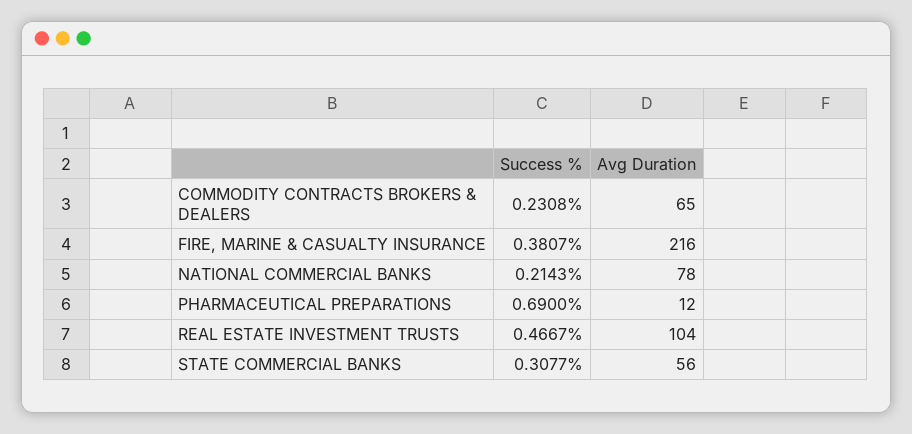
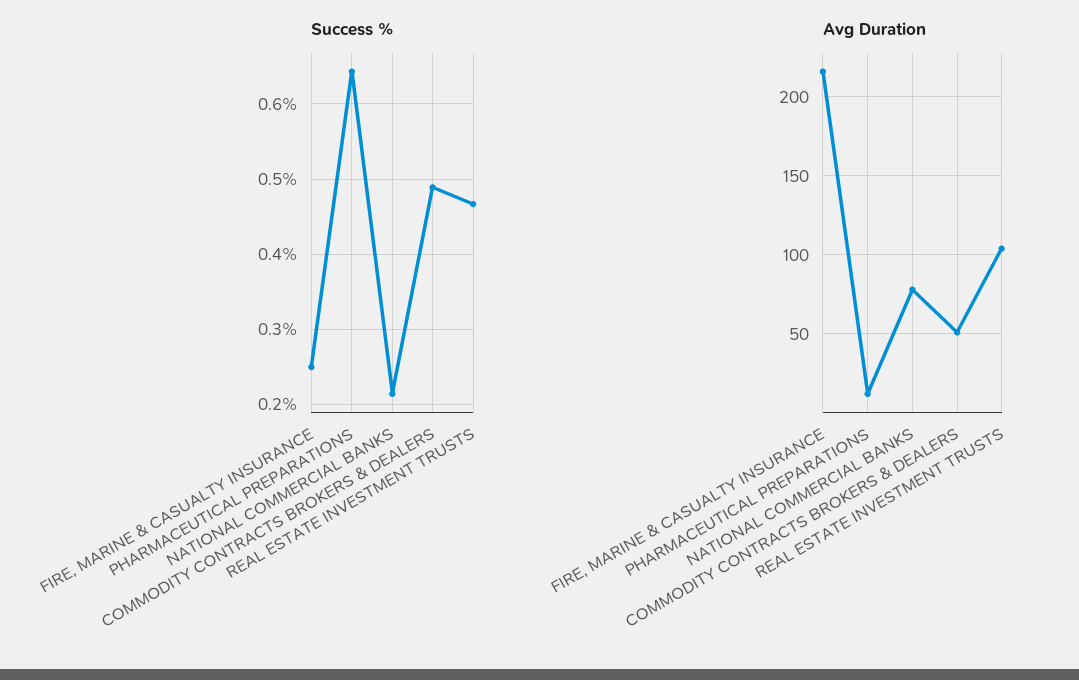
Success %, COMMODITY CONTRACTS BROKERS & DEALERS: 0.2308 -> 0.49
Avg Duration, COMMODITY CONTRACTS BROKERS & DEALERS: 65 -> 50
Success %, FIRE, MARINE & CASUALTY INSURANCE: 0.3807 -> 0.25
Success %, PHARMACEUTICAL PREPARATIONS: 0.69 -> 0.64
Success %, STATE COMMERCIAL BANKS: 0.3077 -> none
Avg Duration, STATE COMMERCIAL BANKS: 56 -> none

